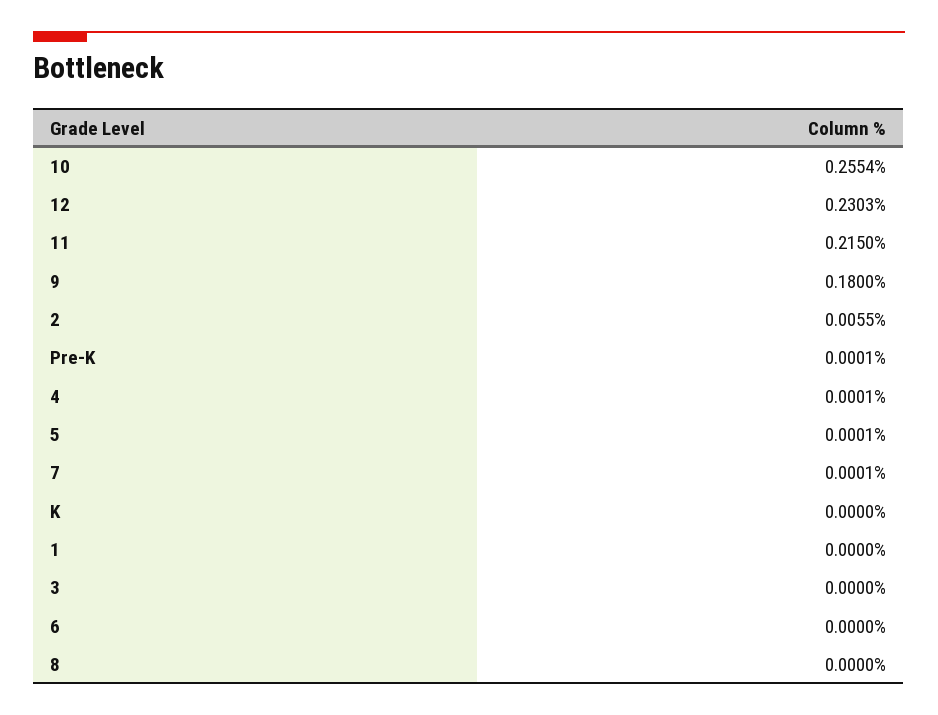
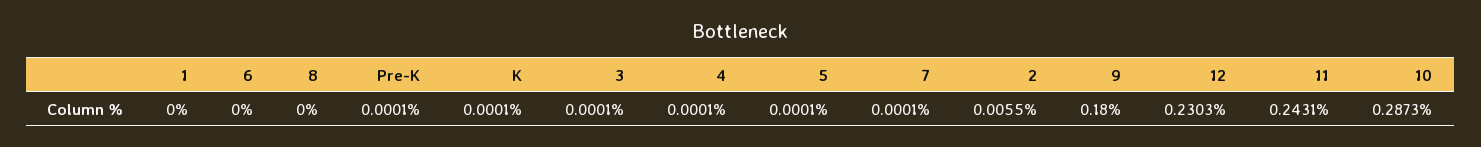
10: 0.2554 -> 0.2873
11: 0.215 -> 0.2431
K: 0 -> 0.0001
3: 0 -> 0.0001

